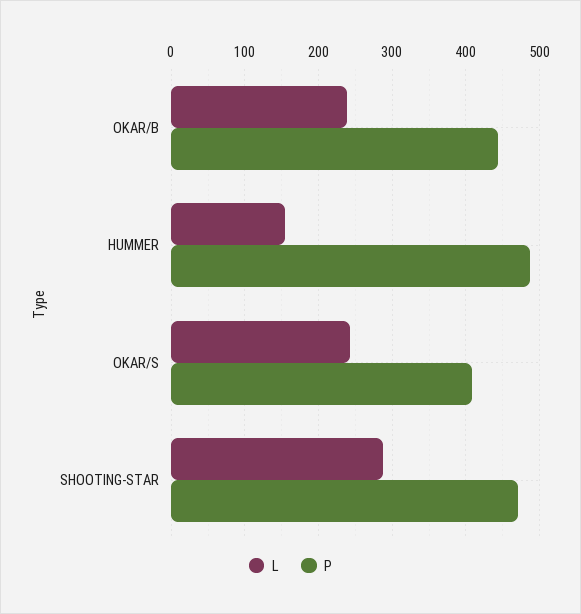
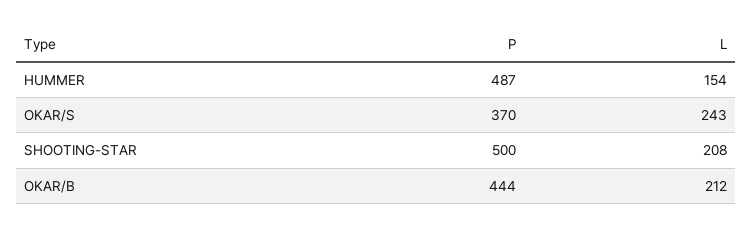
L, OKAR/B: 240 -> 212
P, OKAR/S: 410 -> 370
L, SHOOTING-STAR: 290 -> 208
P, SHOOTING-STAR: 470 -> 500

